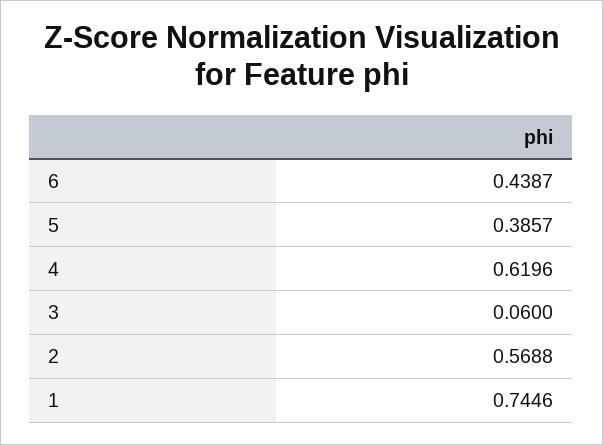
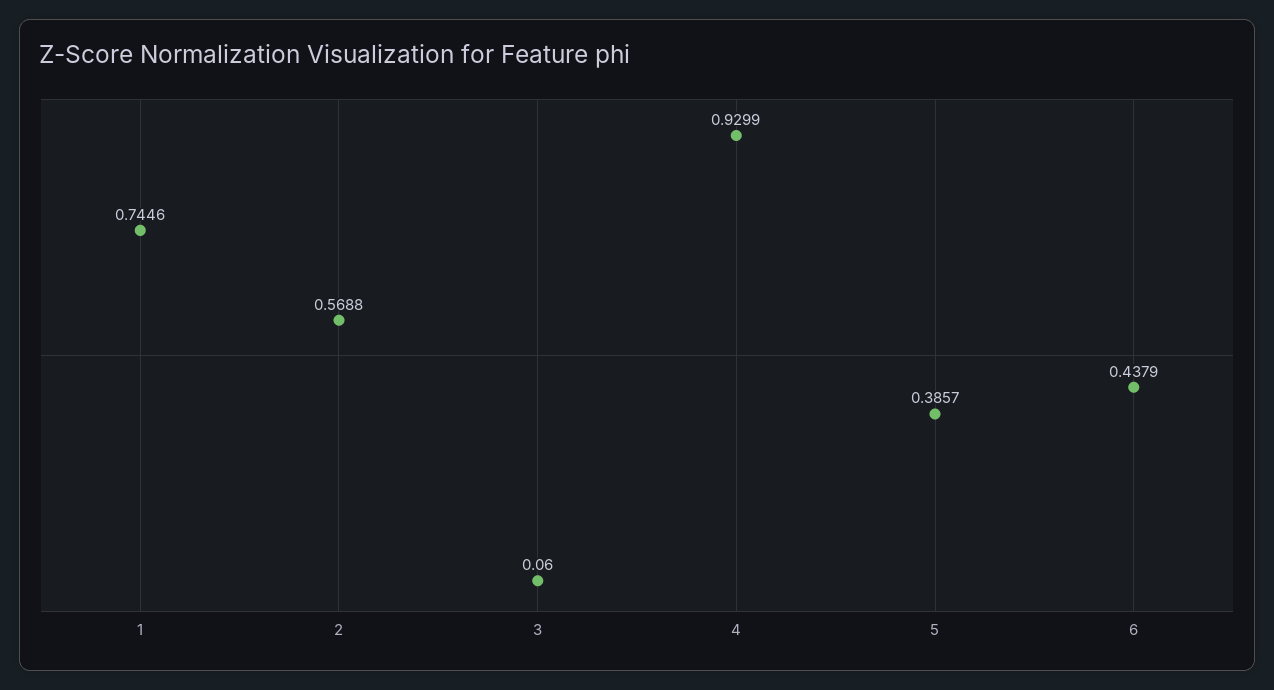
6: 0.4387 -> 0.4379
4: 0.6196 -> 0.9299

